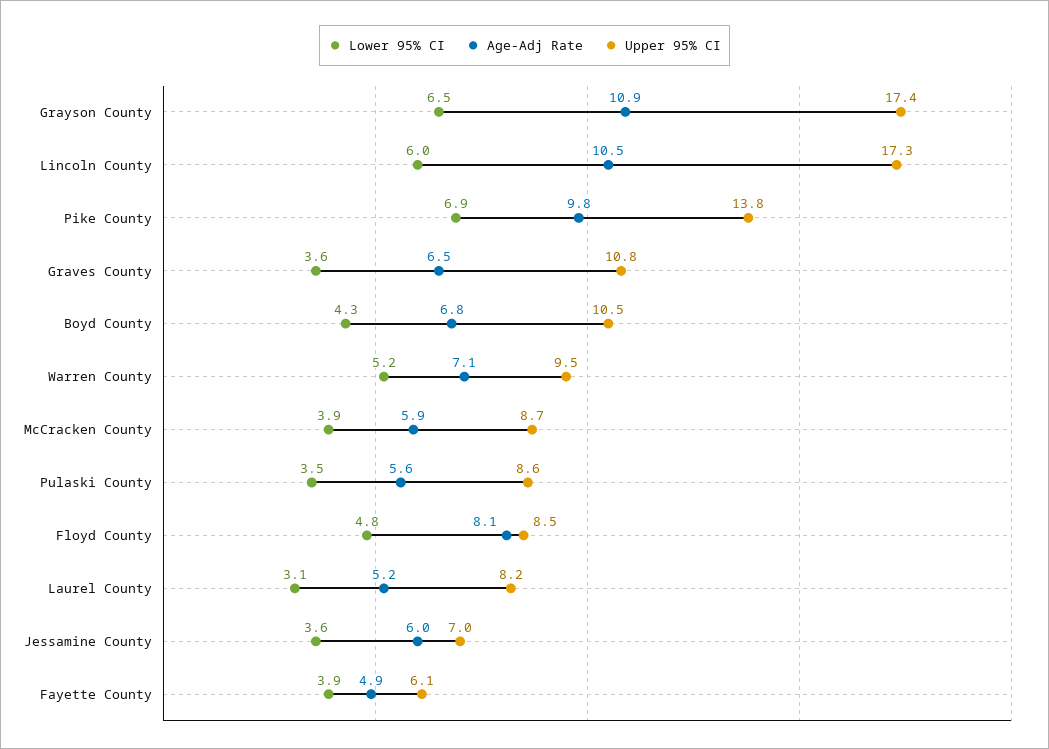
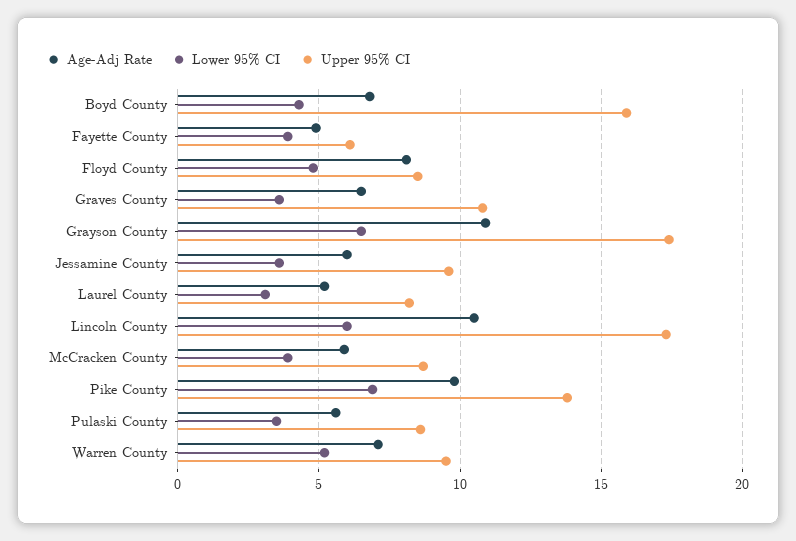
Upper 95% CI, Boyd County: 10.5 -> 16
Upper 95% CI, Jessamine County: 7 -> 9.5

